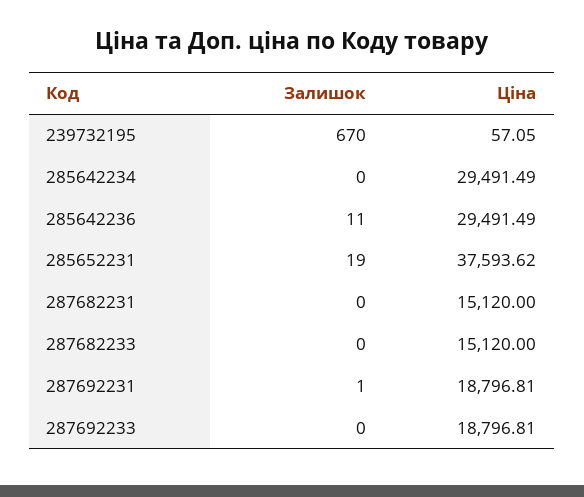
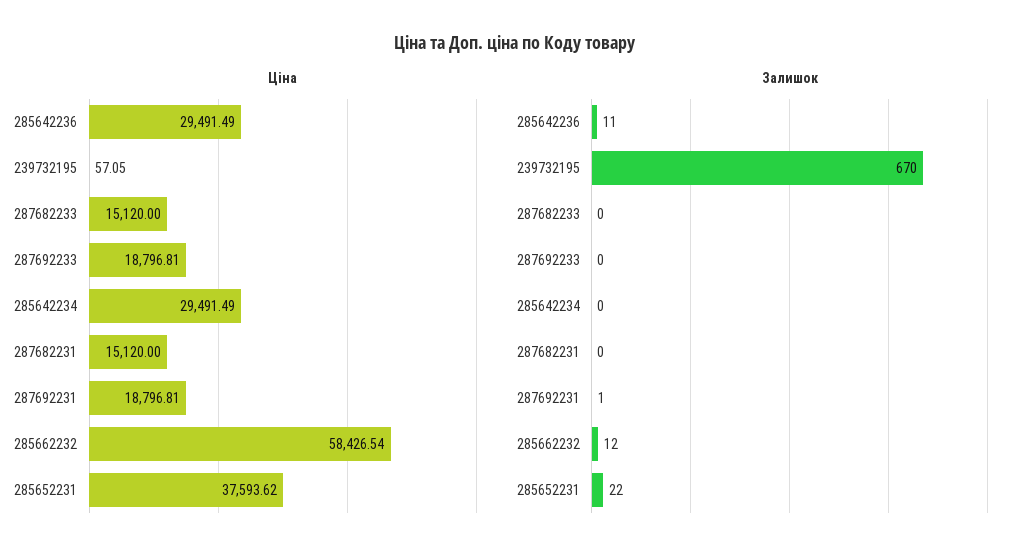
Залишок, 285652231: 19 -> 22
Ціна, 285662232: none -> 58426.54
Залишок, 285662232: none -> 12

